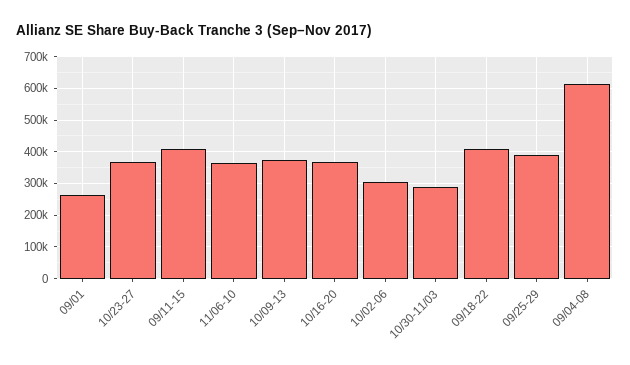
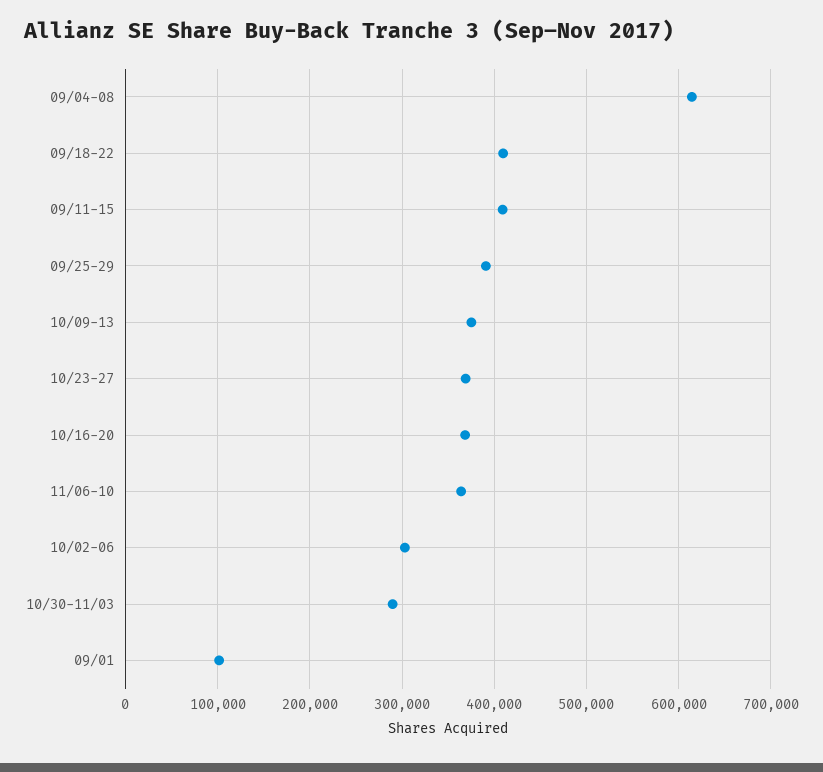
09/01: 260000 -> 100000

